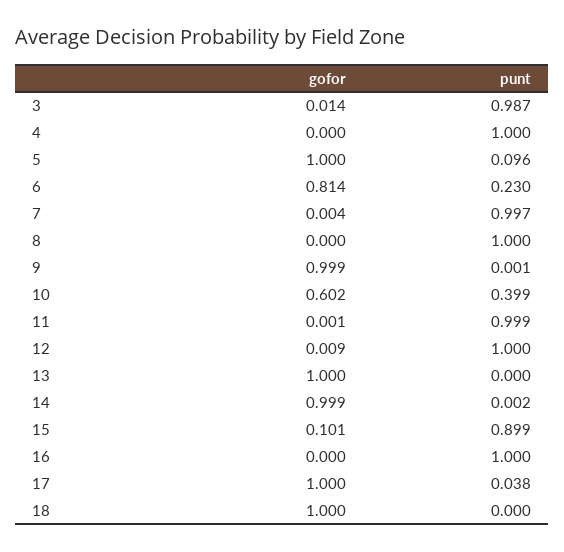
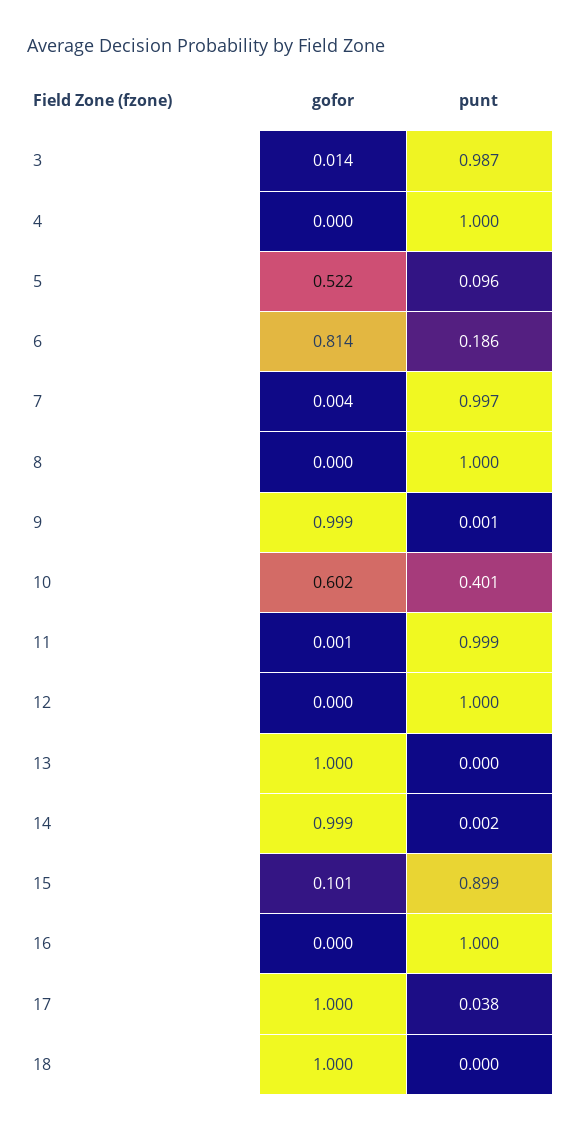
gofor, 5: 1 -> 0.522
punt, 6: 0.23 -> 0.186
punt, 10: 0.399 -> 0.401
gofor, 12: 0.009 -> 0

